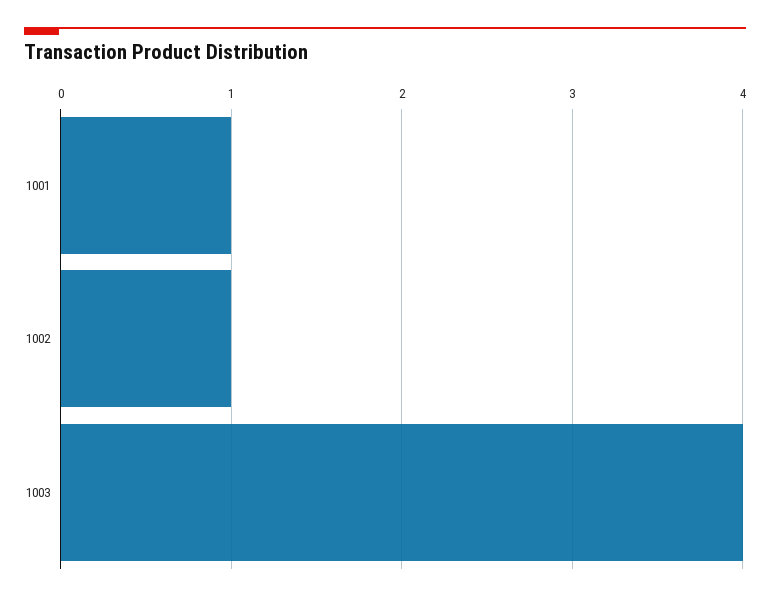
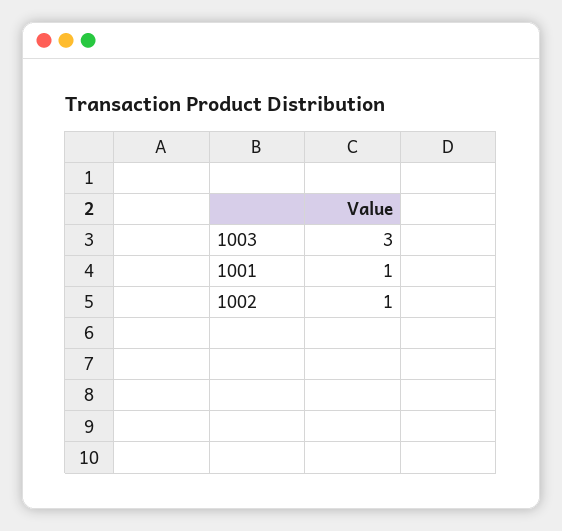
1003: 4 -> 3

